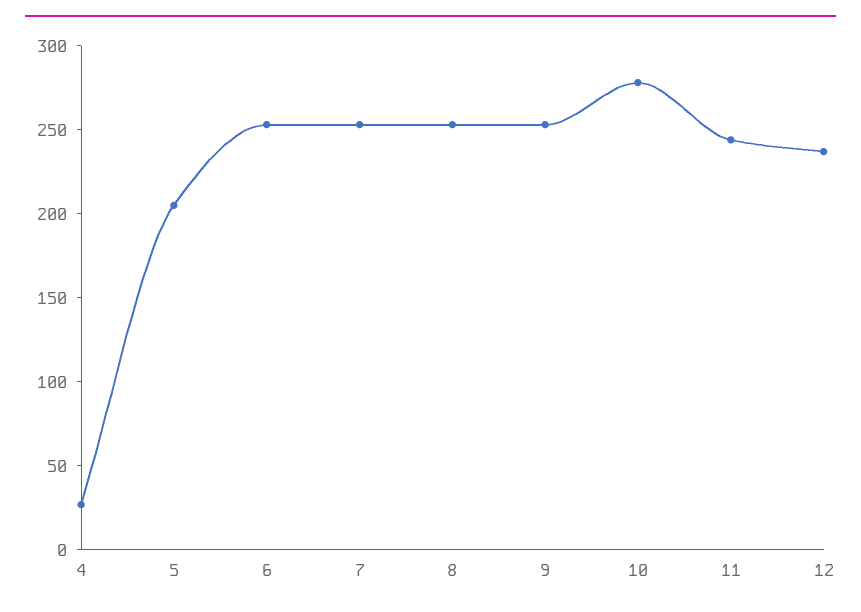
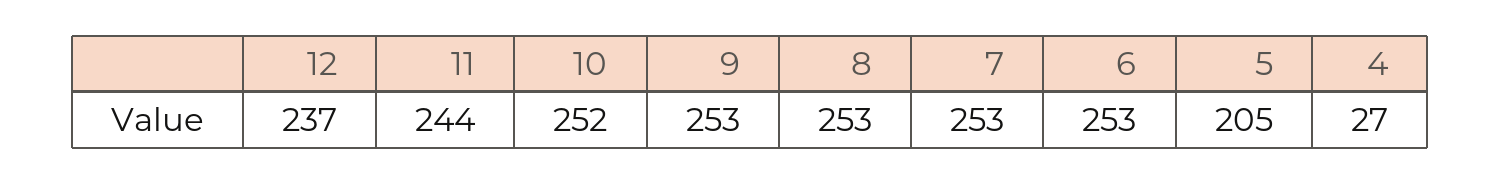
10: 280 -> 252

